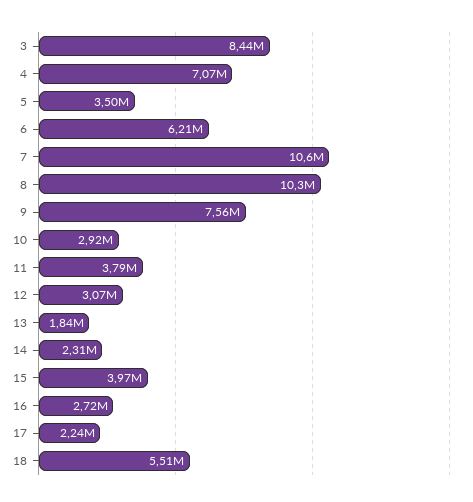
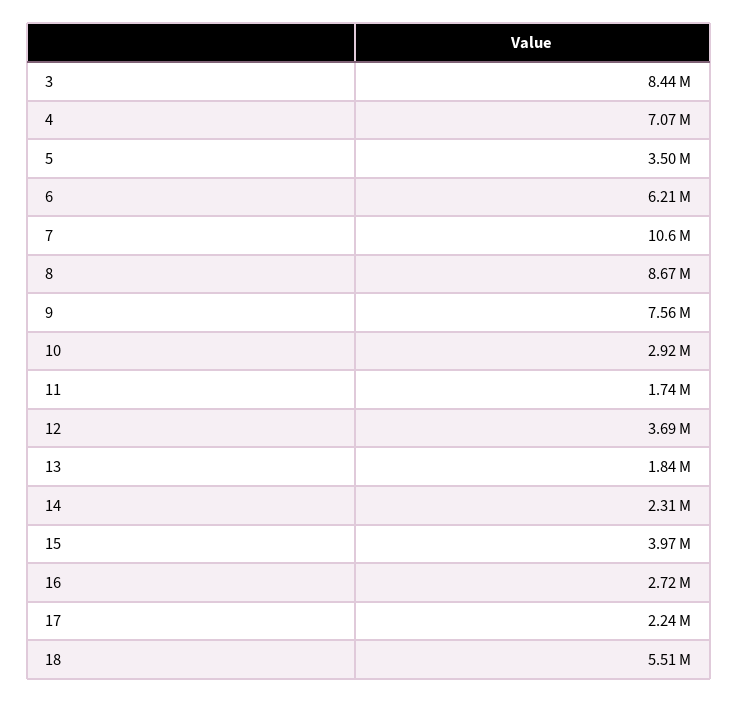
8: 10300000 -> 8670000
11: 3790000 -> 1740000
12: 3070000 -> 3690000

